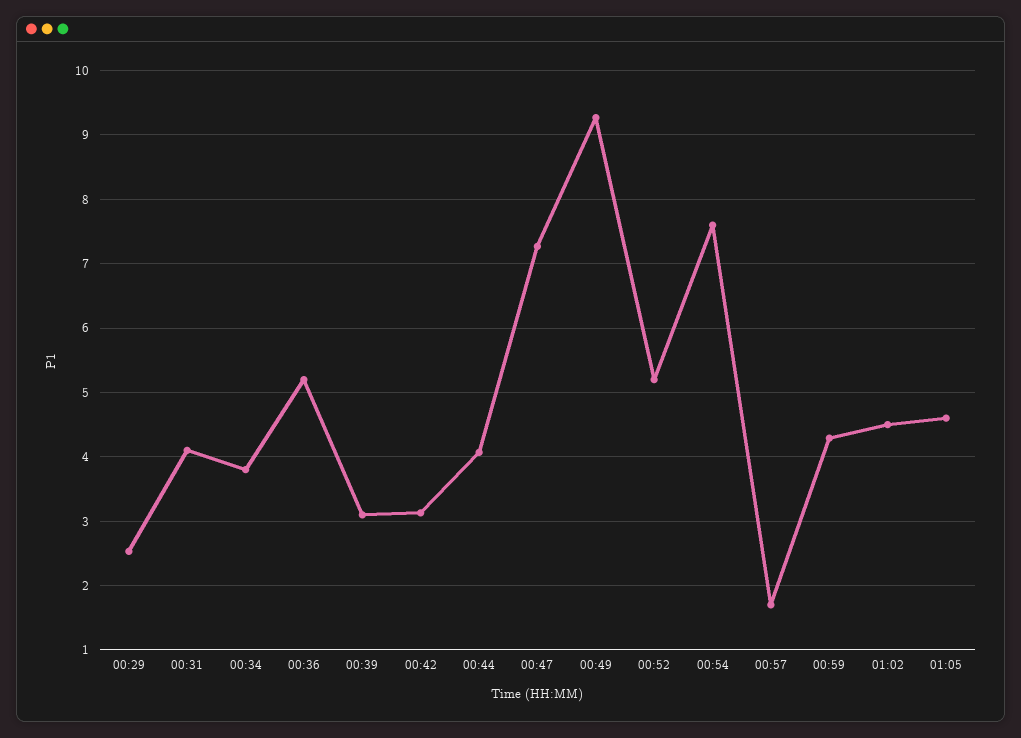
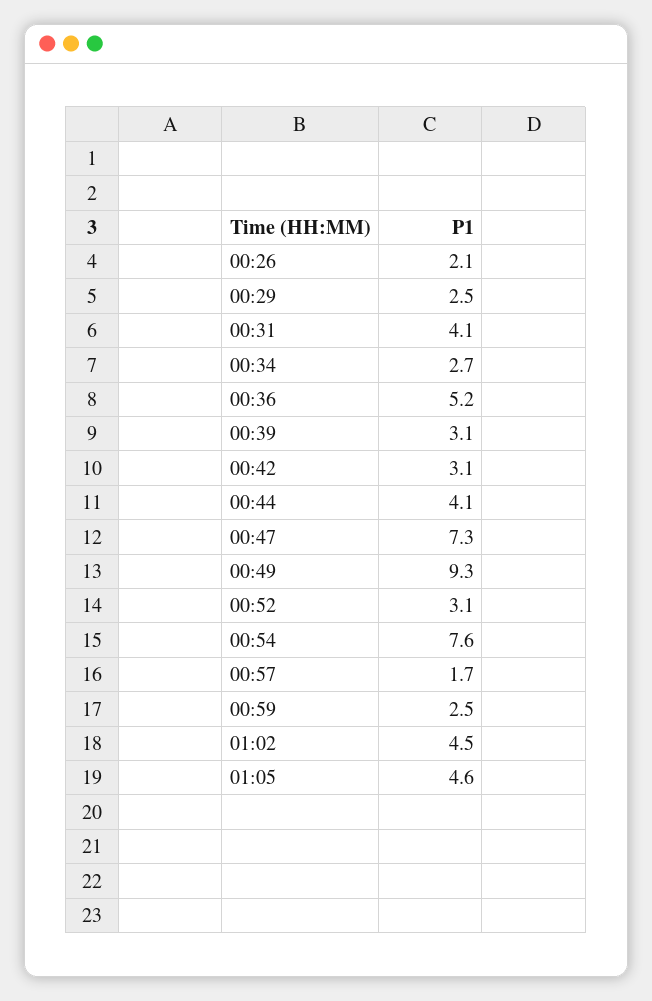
00:34: 3.8 -> 2.7
00:52: 5.2 -> 3.1
00:59: 4.3 -> 2.5
00:26: none -> 2.1

